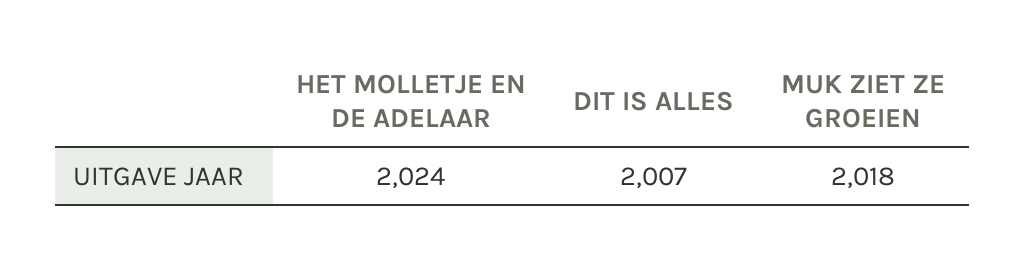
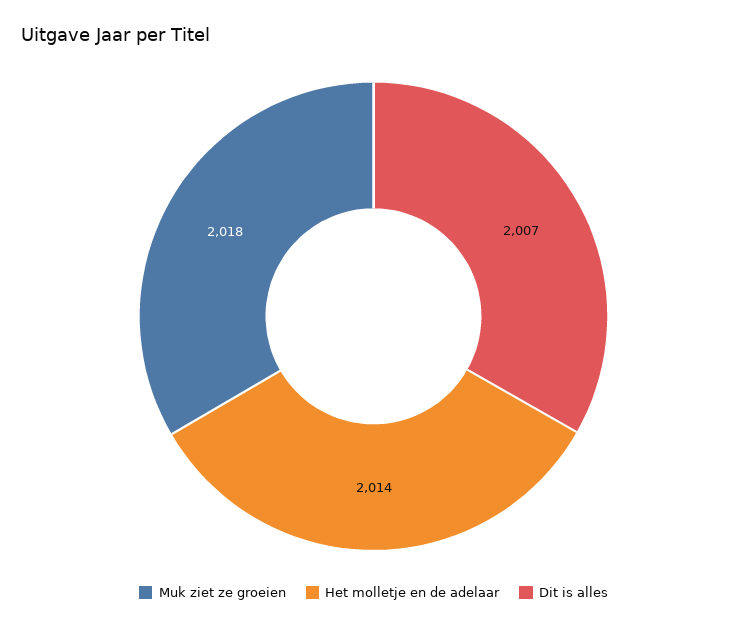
HET MOLLETJE EN DE ADELAAR: 2024 -> 2014

